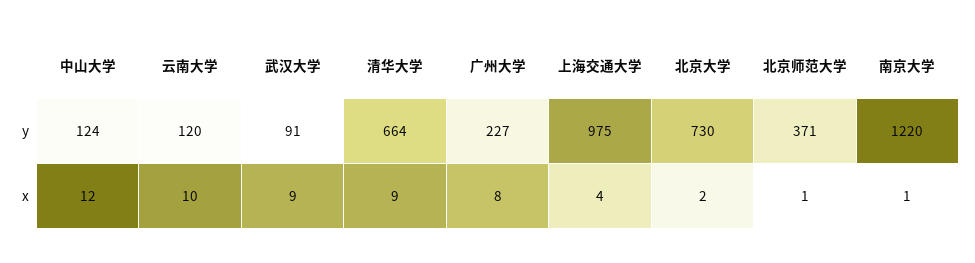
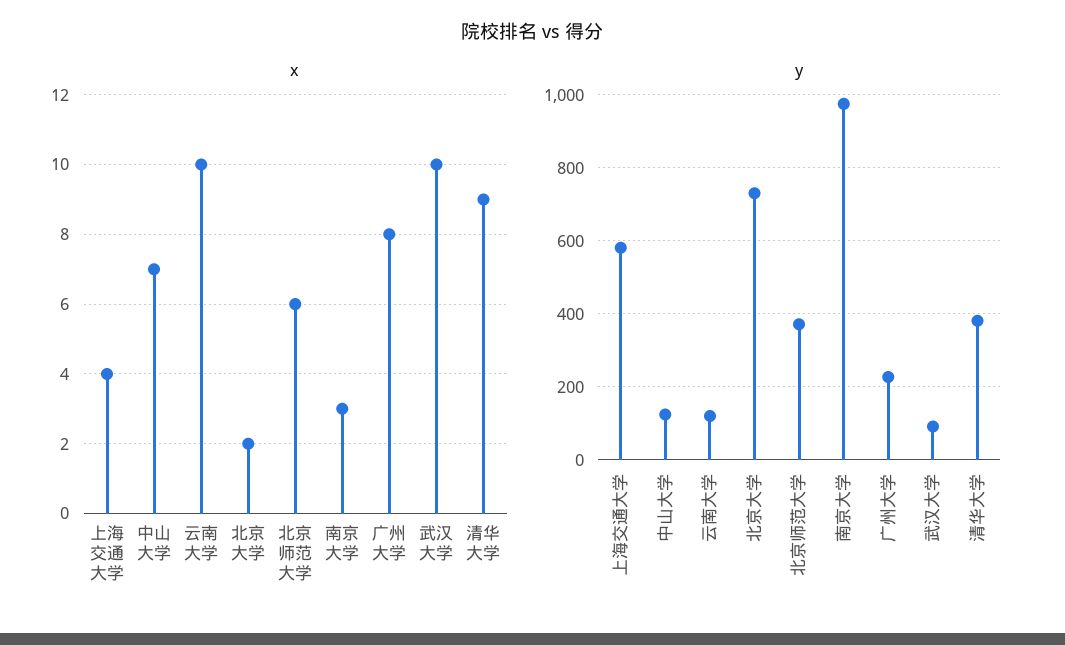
y, 清华大学: 664 -> 380
y, 上海交通大学: 975 -> 580
y, 南京大学: 1220 -> 980
x, 中山大学: 12 -> 7
x, 武汉大学: 9 -> 10
x, 北京师范大学: 1 -> 6
x, 南京大学: 1 -> 3

